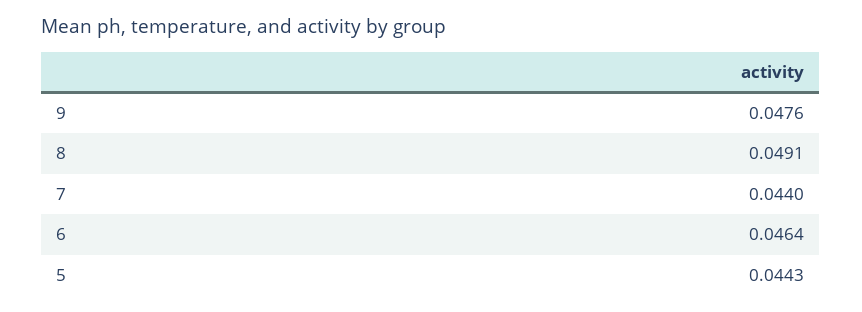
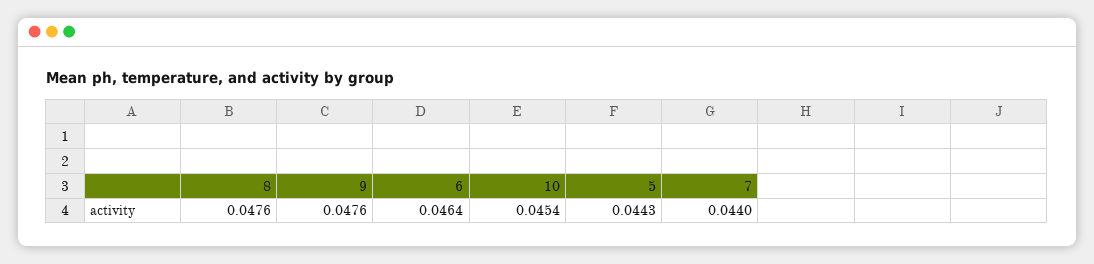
8: 0.0491 -> 0.0476
10: none -> 0.0454

